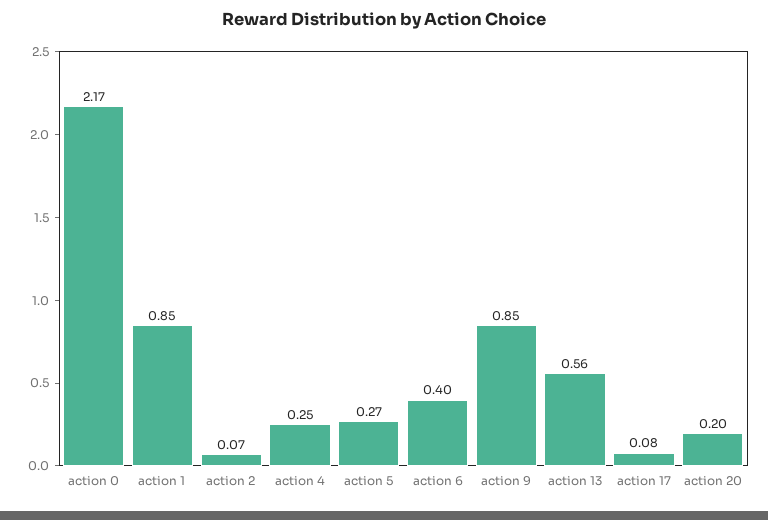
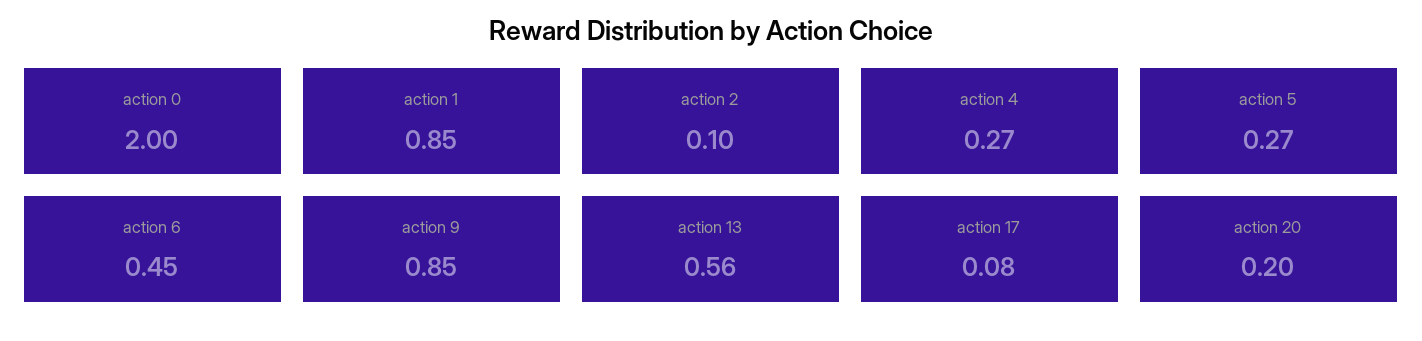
action 0: 2.17 -> 2
action 2: 0.07 -> 0.1
action 4: 0.25 -> 0.27
action 6: 0.4 -> 0.45

